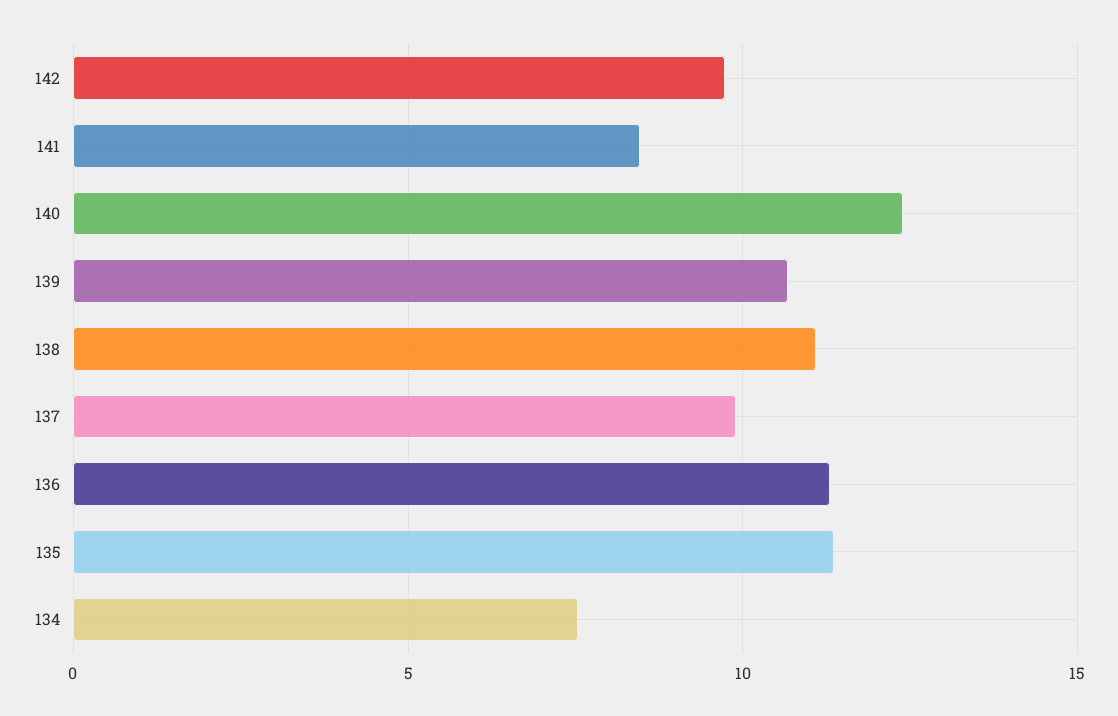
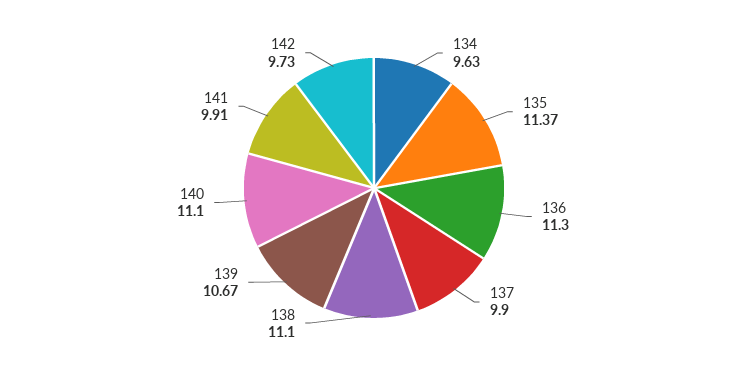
141: 8.5 -> 9.91
140: 12.5 -> 11.1
134: 7.5 -> 9.63

